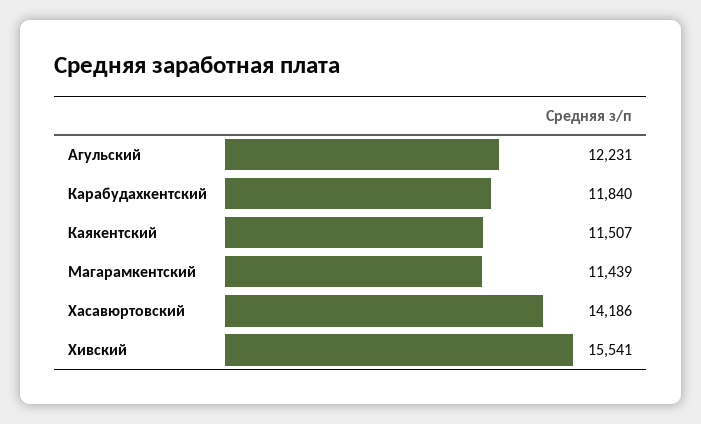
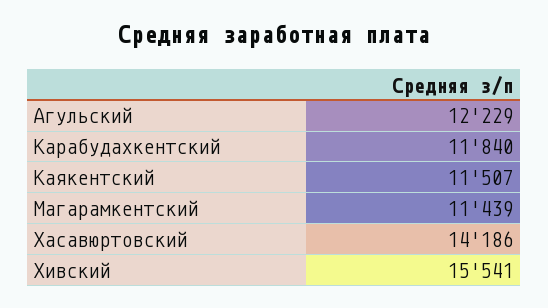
Агульский: 12231 -> 12229

